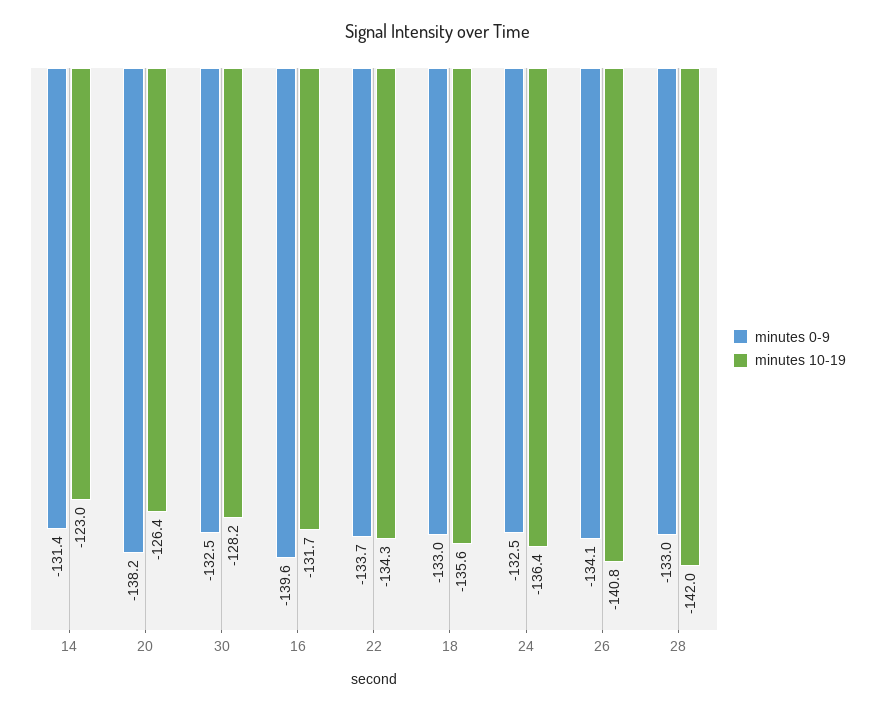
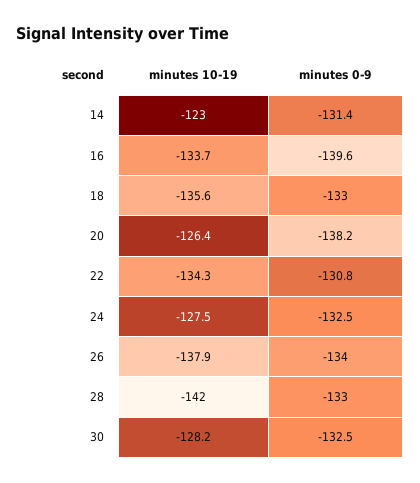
minutes 10-19, 16: -131.7 -> -133.7
minutes 0-9, 22: -133.7 -> -130.8
minutes 10-19, 24: -136.4 -> -127.5
minutes 0-9, 26: -134.1 -> -134
minutes 10-19, 26: -140.8 -> -137.9

